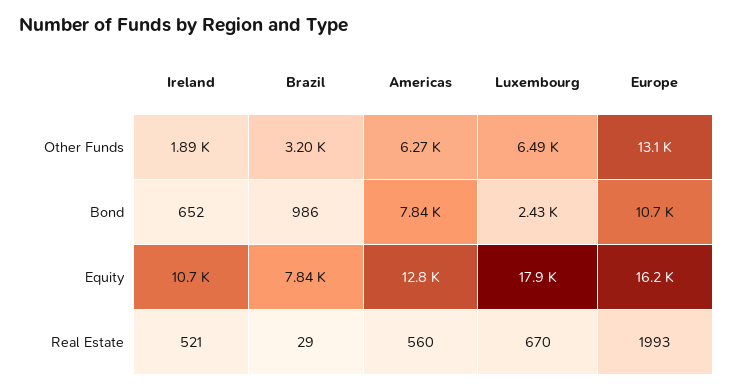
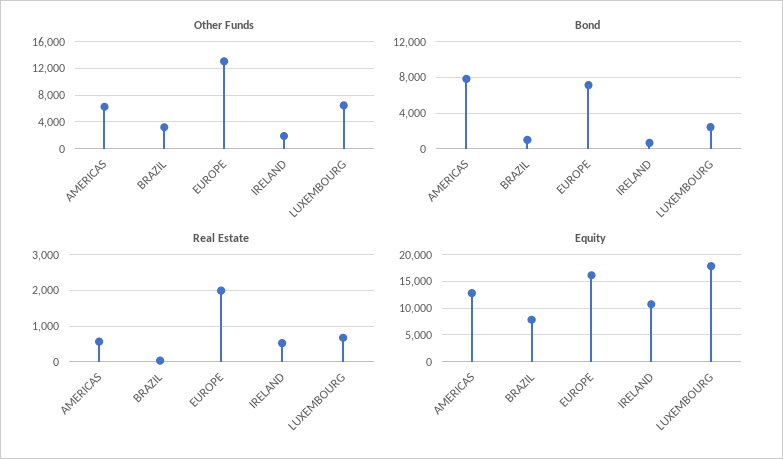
Bond, Europe: 10700 -> 7000

